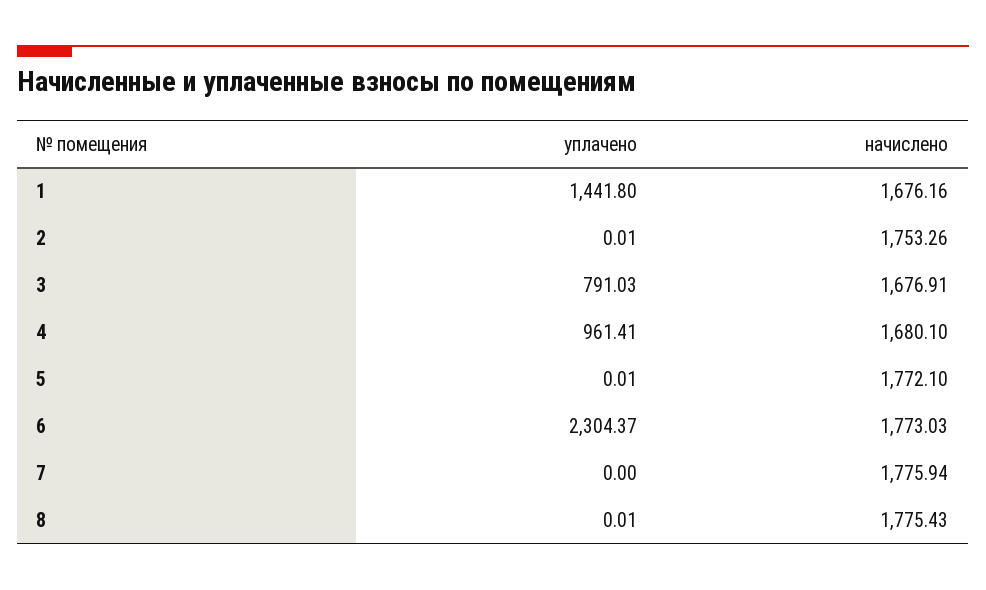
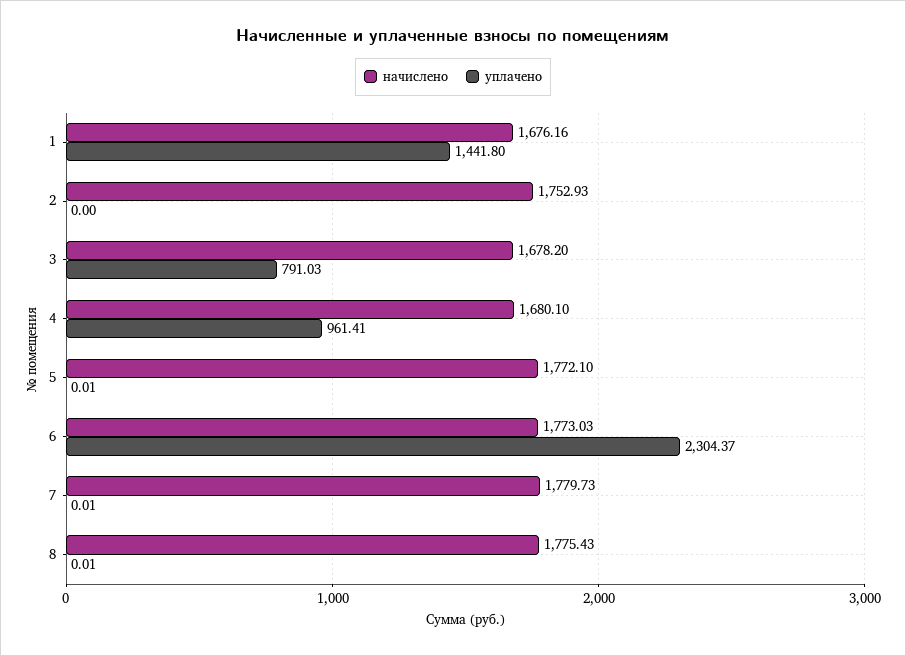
уплачено, 2: 0.01 -> 0
начислено, 2: 1753.26 -> 1752.93
начислено, 3: 1676.91 -> 1678.2
уплачено, 7: 0 -> 0.01
начислено, 7: 1775.94 -> 1779.73

